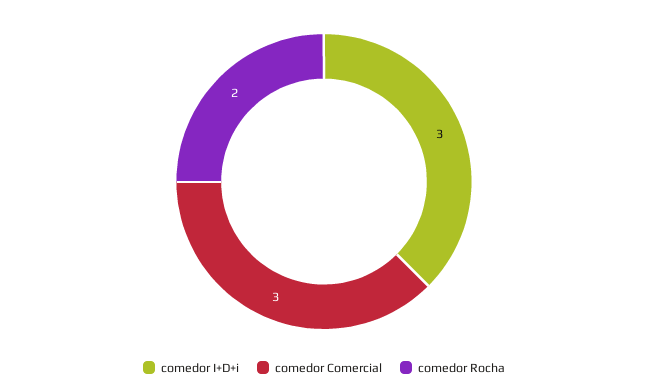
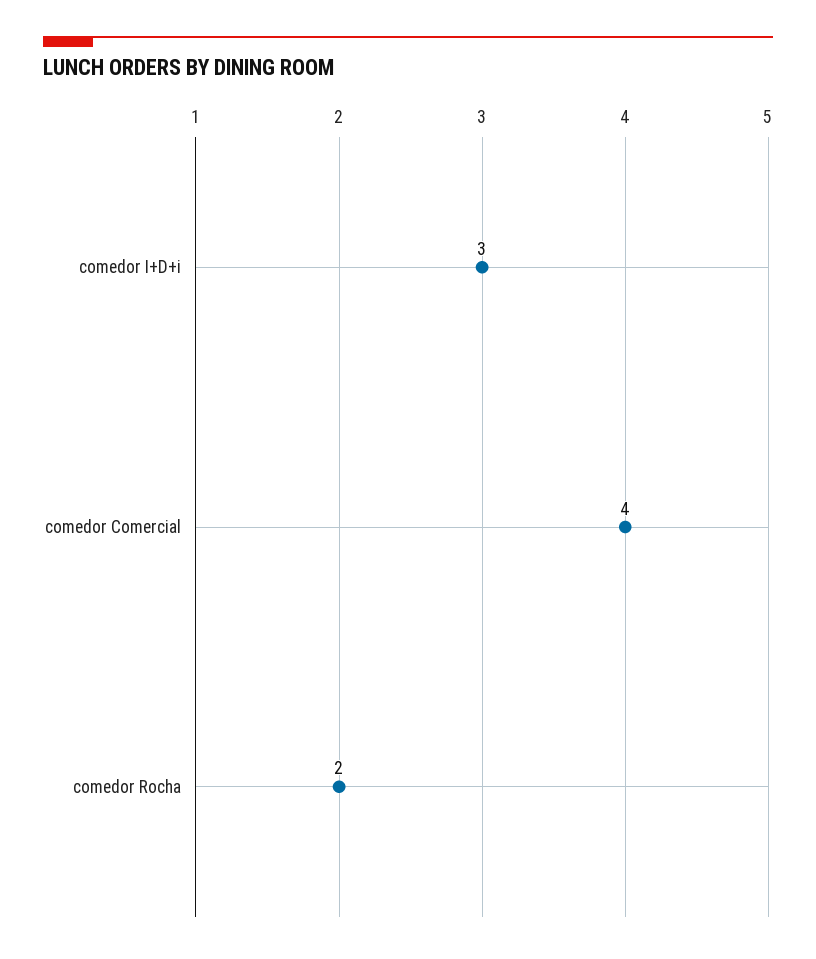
comedor Comercial: 3 -> 4

